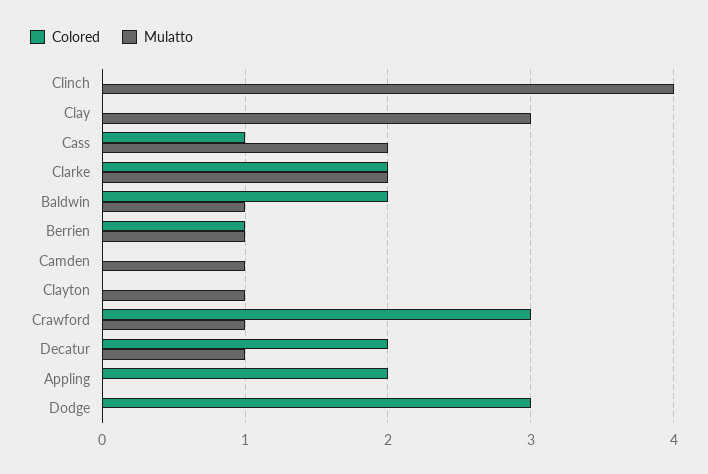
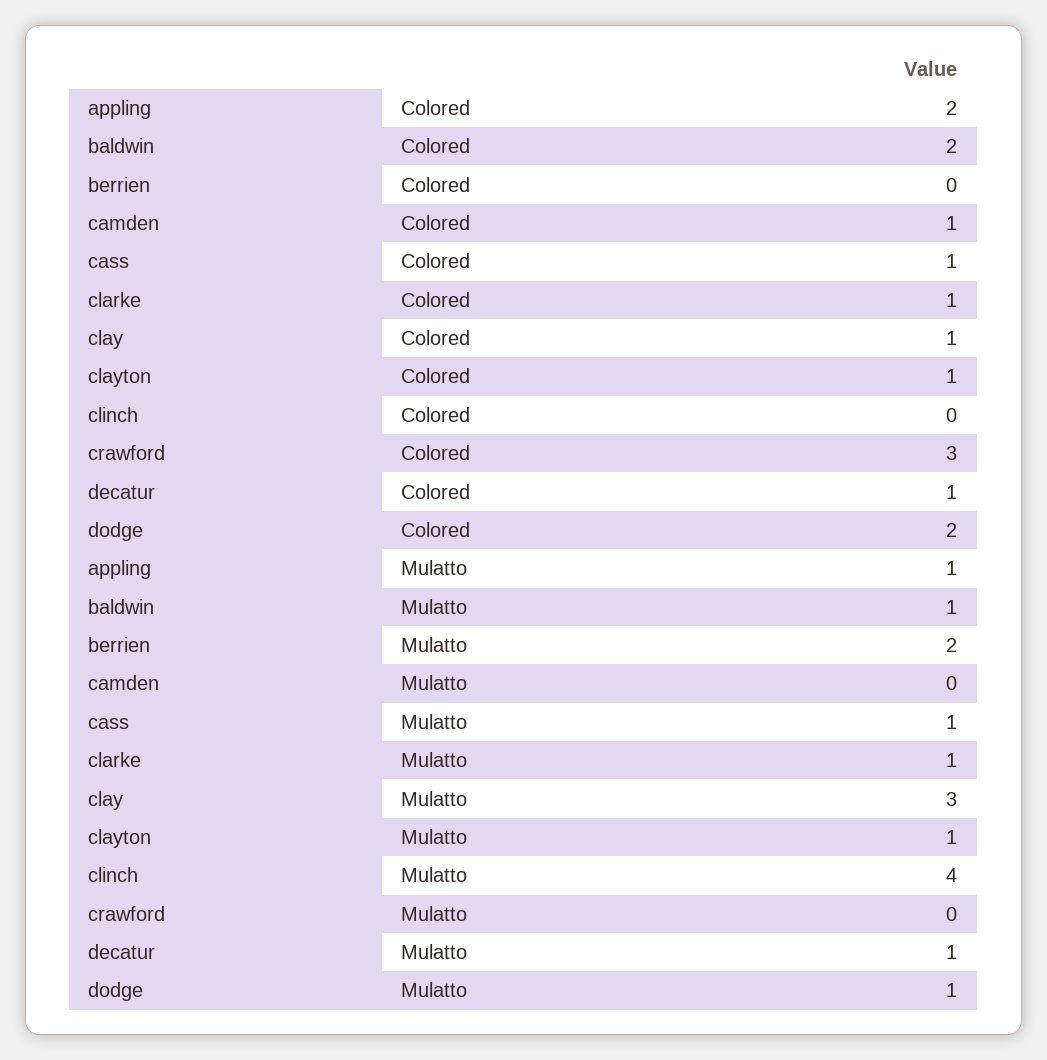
Colored, Clay: 0 -> 1
Mulatto, Cass: 2 -> 1
Colored, Clarke: 2 -> 1
Mulatto, Clarke: 2 -> 1
Colored, Berrien: 1 -> 0
Mulatto, Berrien: 1 -> 2
Colored, Camden: 0 -> 1
Mulatto, Camden: 1 -> 0
Colored, Clayton: 0 -> 1
Mulatto, Crawford: 1 -> 0
Colored, Decatur: 2 -> 1
Mulatto, Appling: 0 -> 1
Colored, Dodge: 3 -> 2
Mulatto, Dodge: 0 -> 1

